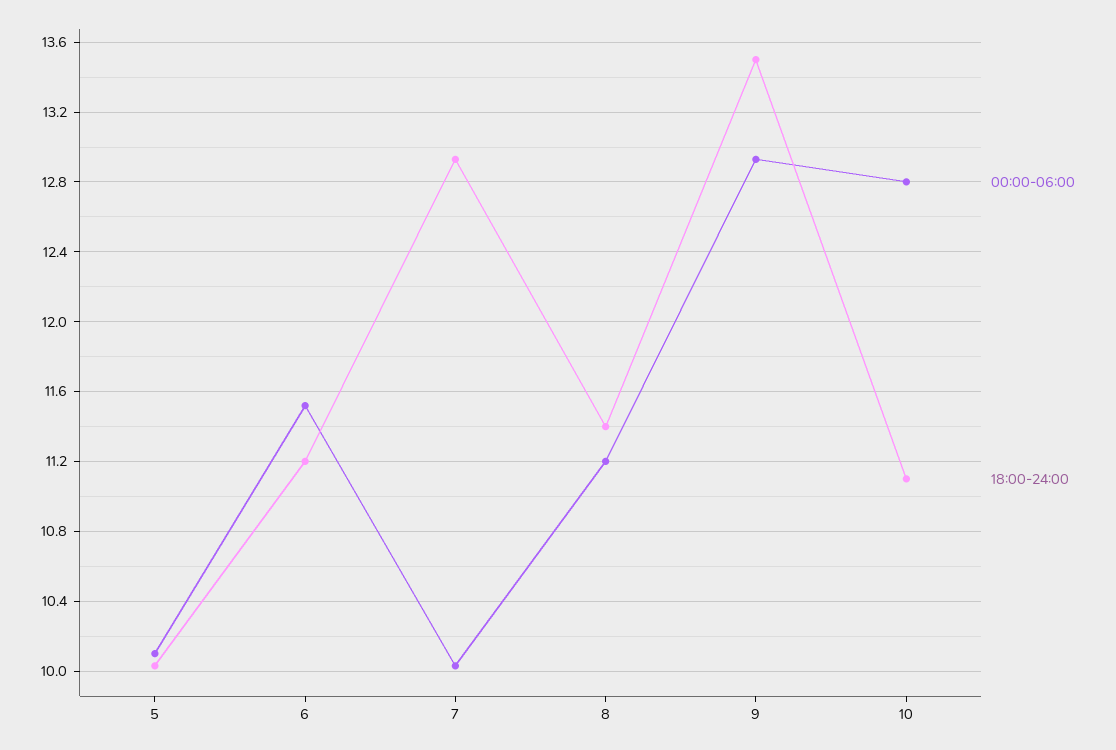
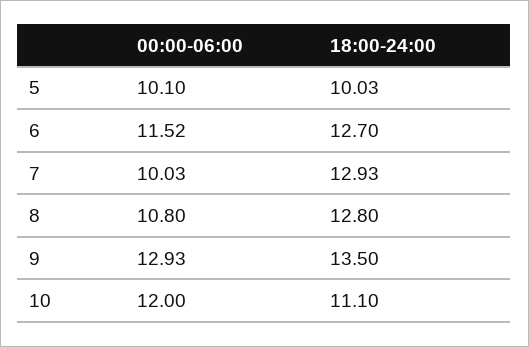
18:00-24:00, 6: 11.2 -> 12.7
00:00-06:00, 8: 11.2 -> 10.8
18:00-24:00, 8: 11.4 -> 12.8
00:00-06:00, 10: 12.8 -> 12

